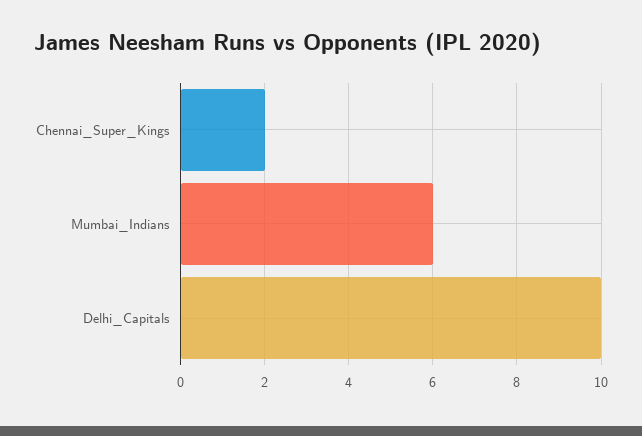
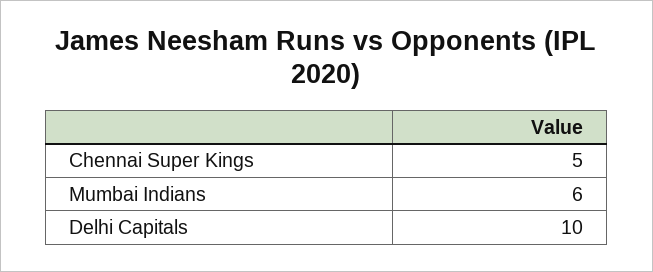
Chennai_Super_Kings: 2 -> 5

